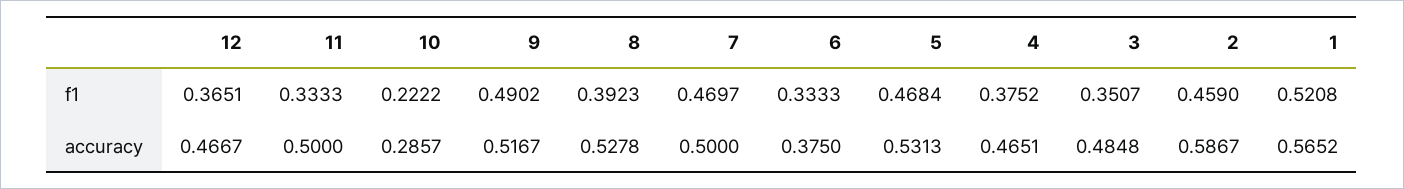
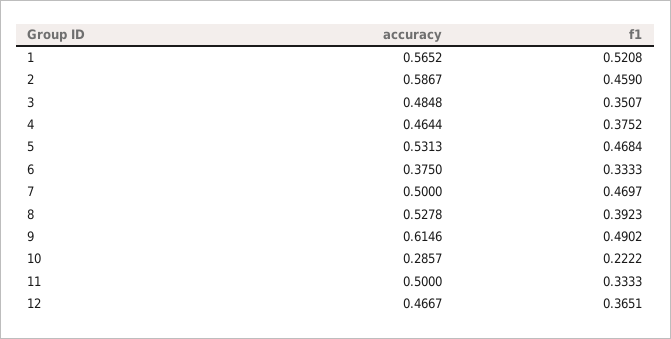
9, accuracy: 0.5167 -> 0.6146
4, accuracy: 0.4651 -> 0.4644

